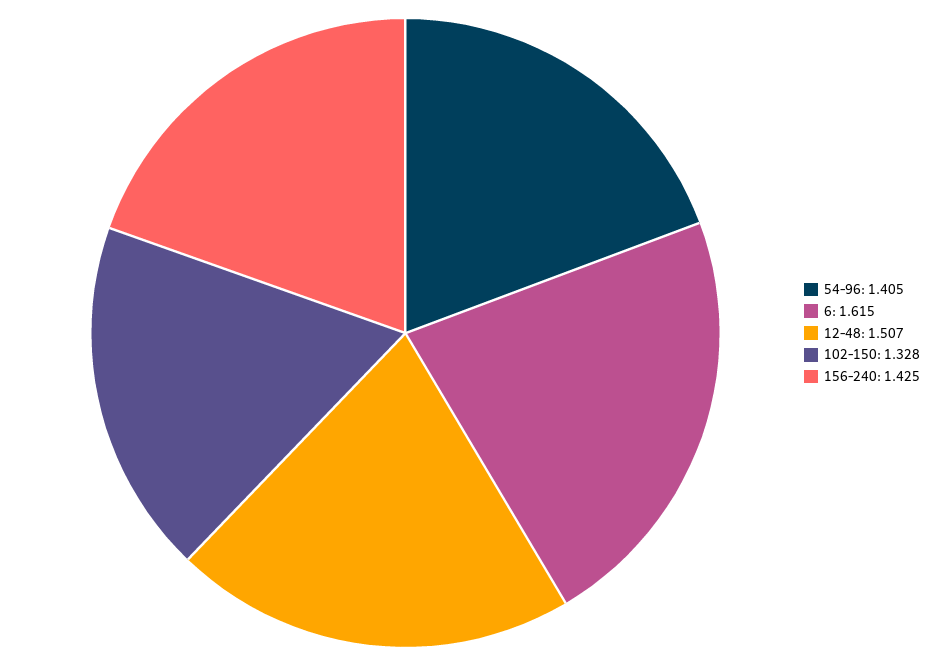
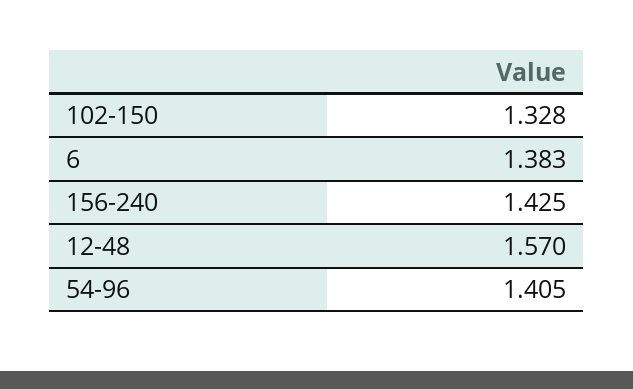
6: 1.615 -> 1.383
12-48: 1.507 -> 1.57

